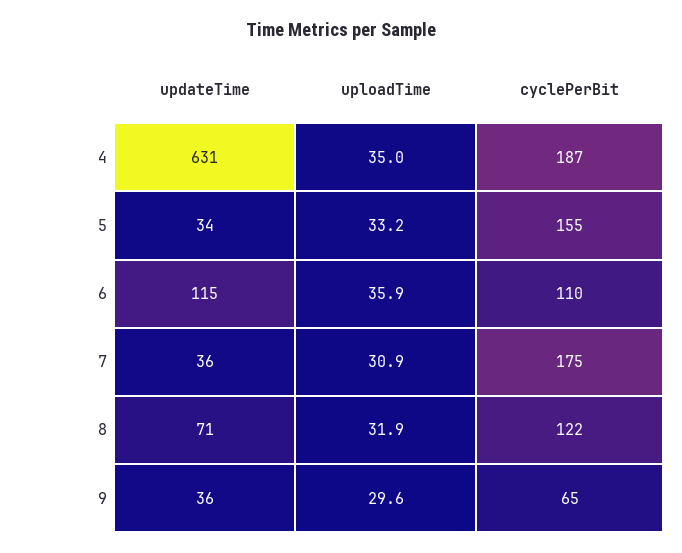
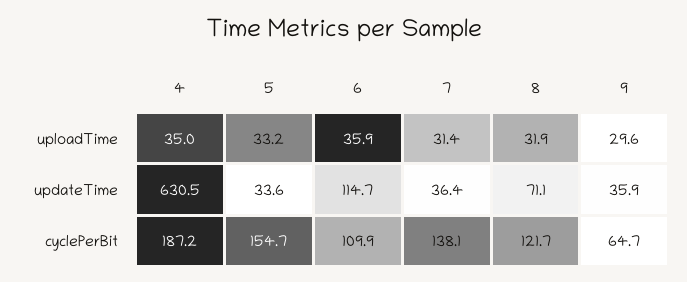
uploadTime, 7: 30.9 -> 31.4
cyclePerBit, 7: 175 -> 138.1

